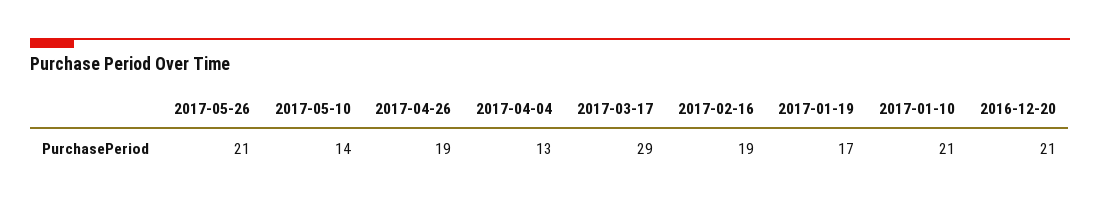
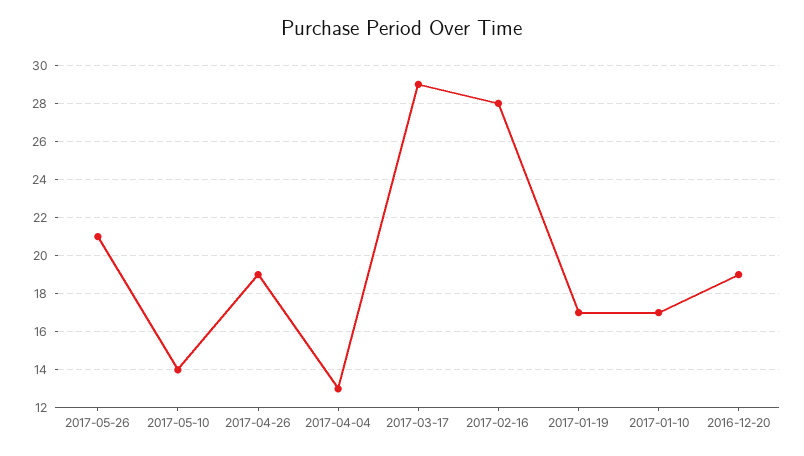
2017-02-16: 19 -> 28
2017-01-10: 21 -> 17
2016-12-20: 21 -> 19

